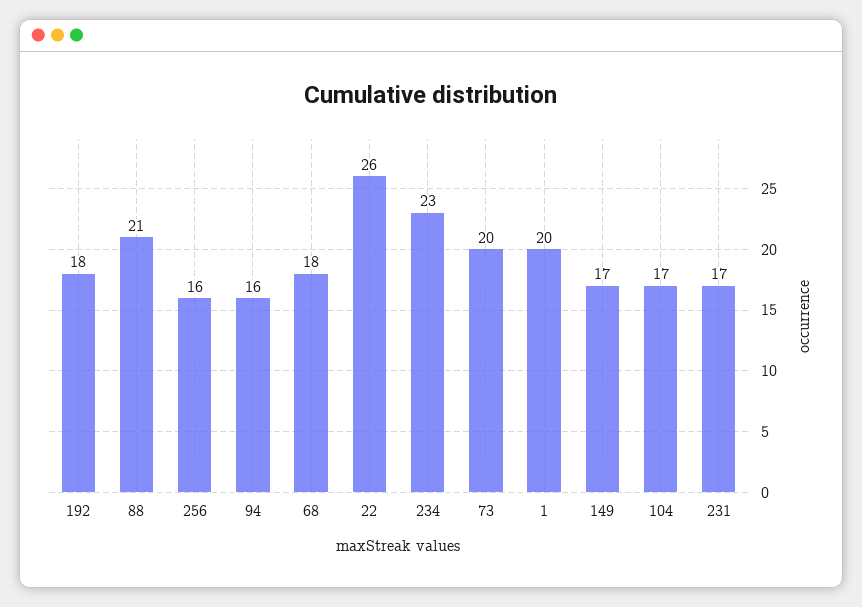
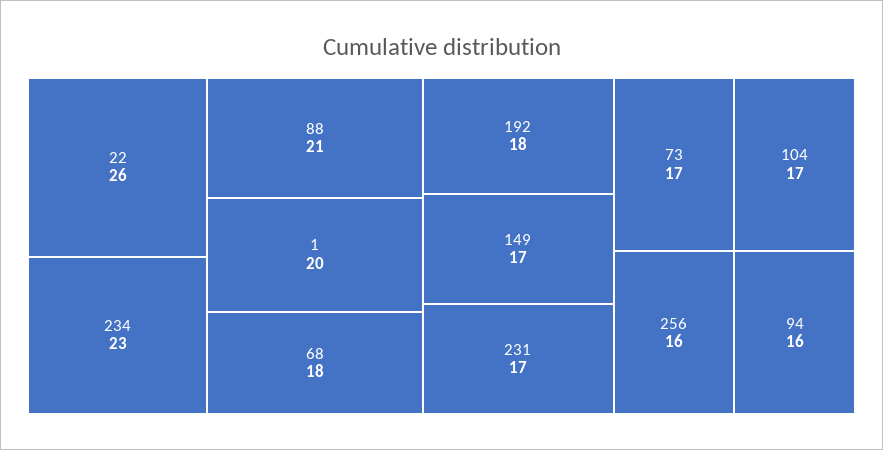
73: 20 -> 17

